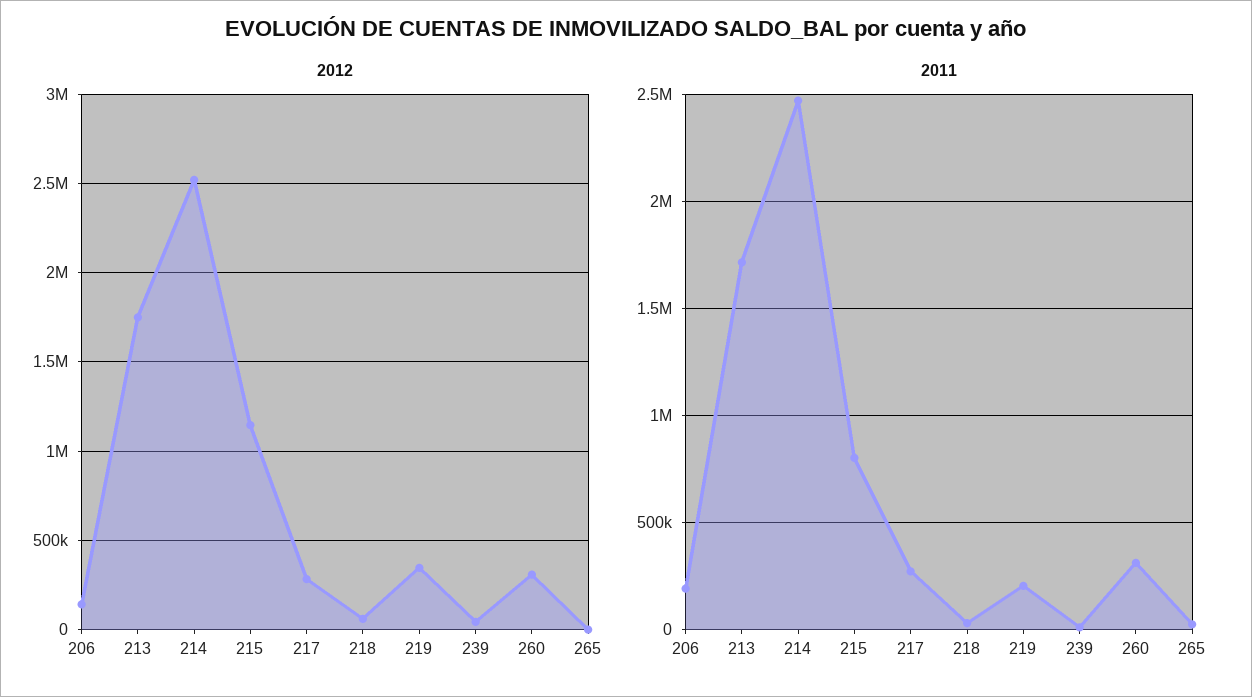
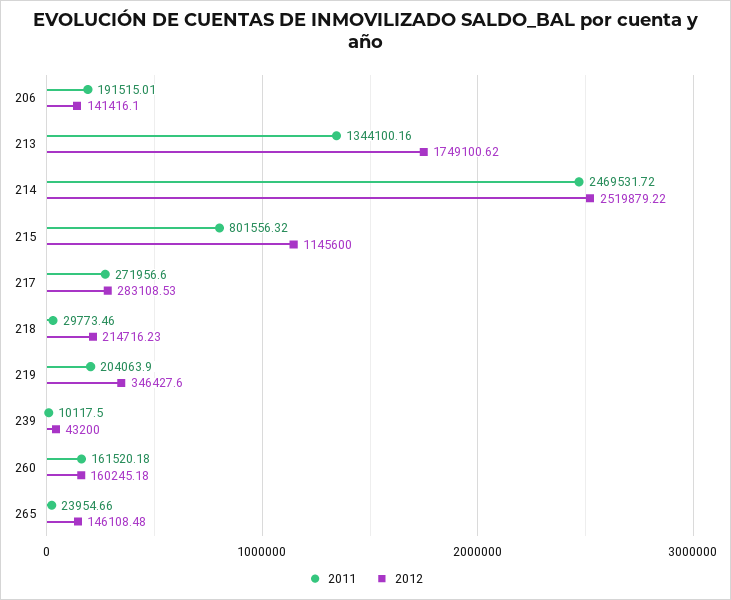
2012, 218: 50000 -> 214716.23
2012, 260: 300000 -> 160245.18
2012, 265: 0 -> 146108.48
2011, 213: 1700000 -> 1344100.16
2011, 260: 300000 -> 161520.18

